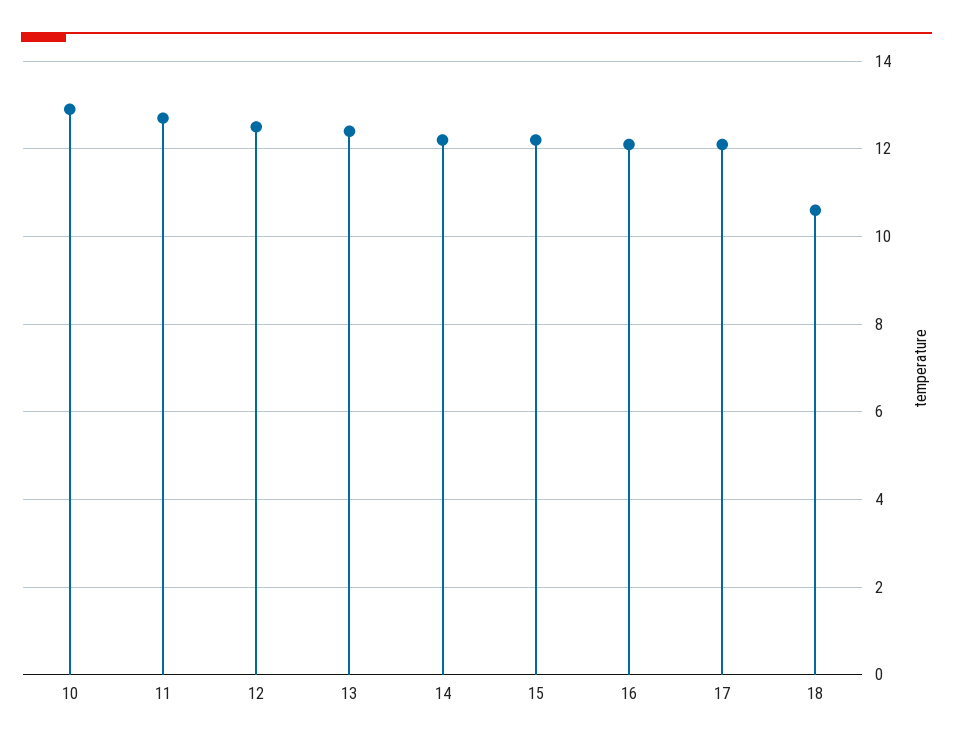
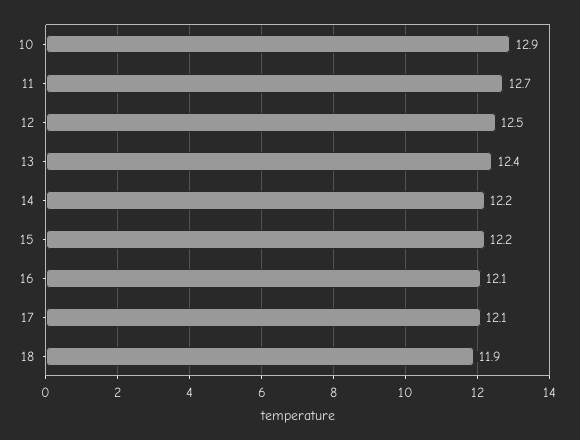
18: 10.5 -> 11.9

